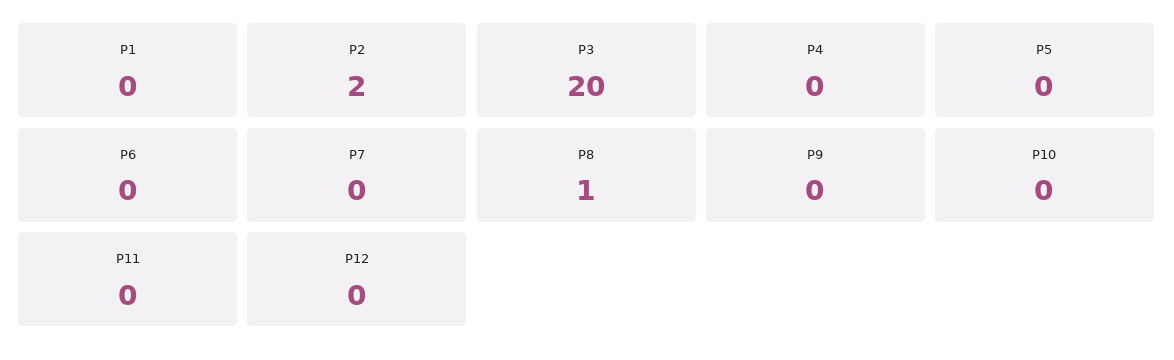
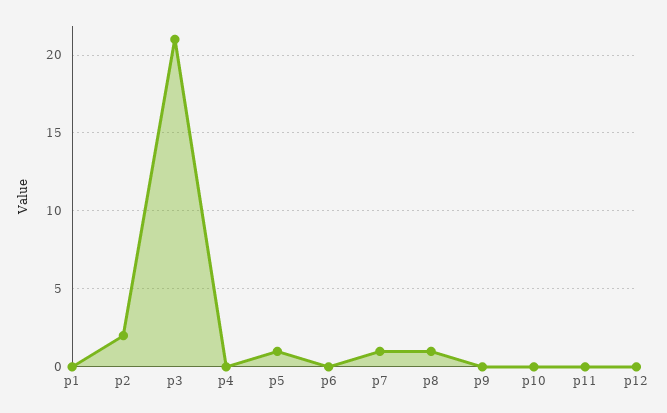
P3: 20 -> 21
P5: 0 -> 1
P7: 0 -> 1

